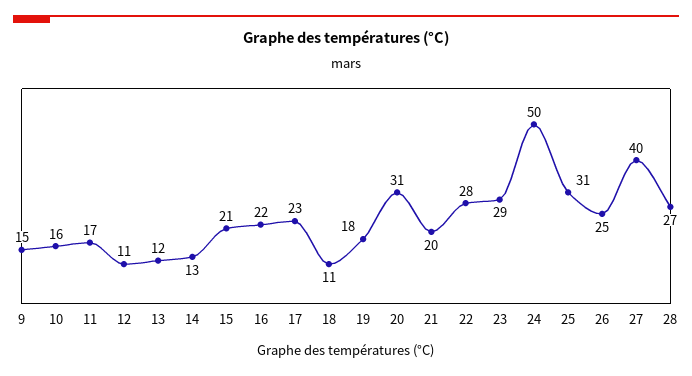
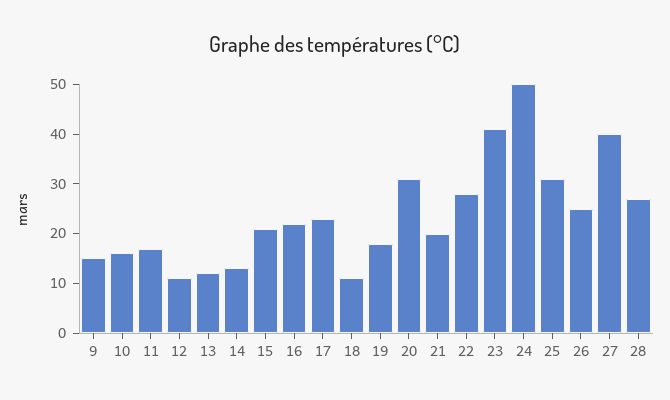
23: 29 -> 40

